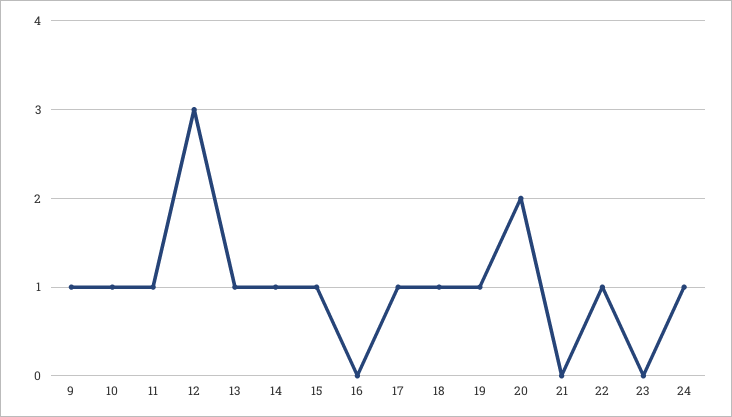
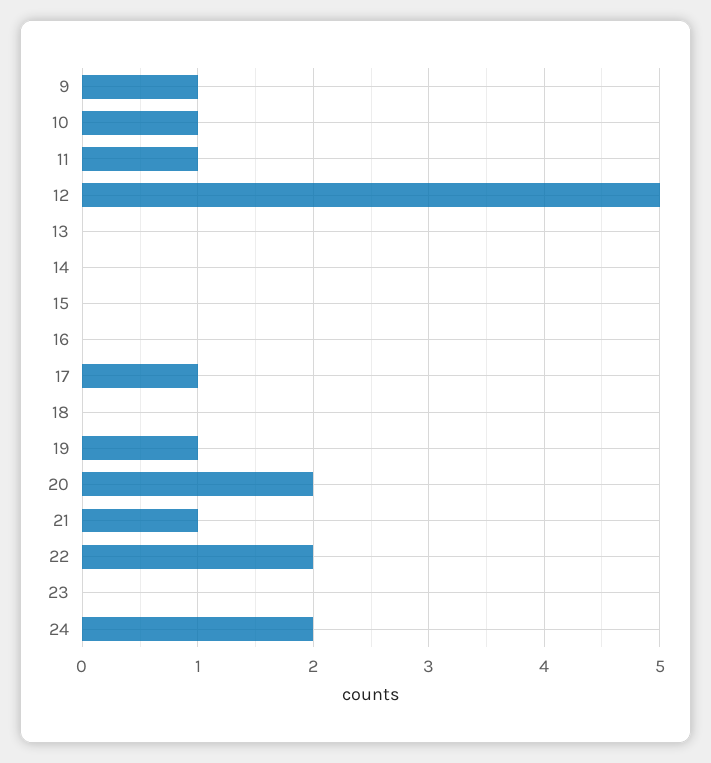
12: 3 -> 5
13: 1 -> 0
14: 1 -> 0
15: 1 -> 0
18: 1 -> 0
21: 0 -> 1
22: 1 -> 2
24: 1 -> 2

